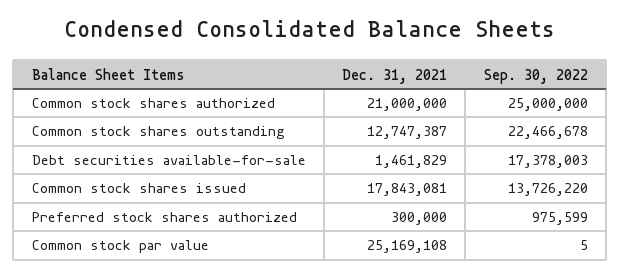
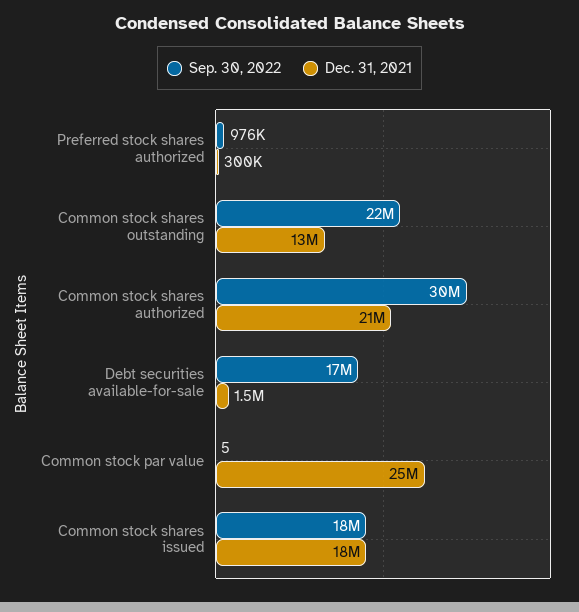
Sep. 30, 2022, Common stock shares authorized: 25000000 -> 30000000
Sep. 30, 2022, Common stock shares issued: 13726220 -> 18000000

